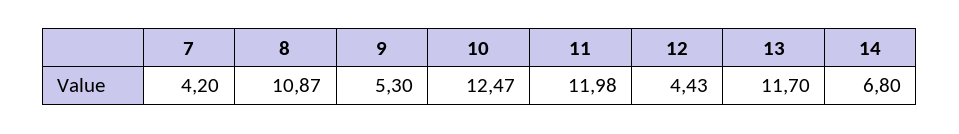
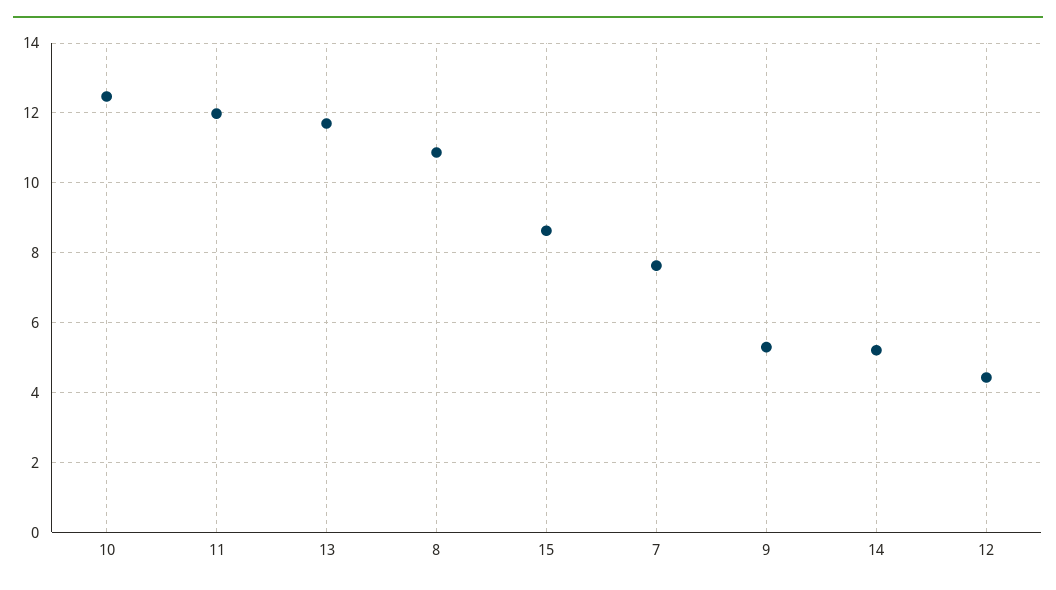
7: 4.2 -> 7.6
14: 6.8 -> 5.2
15: none -> 8.6

